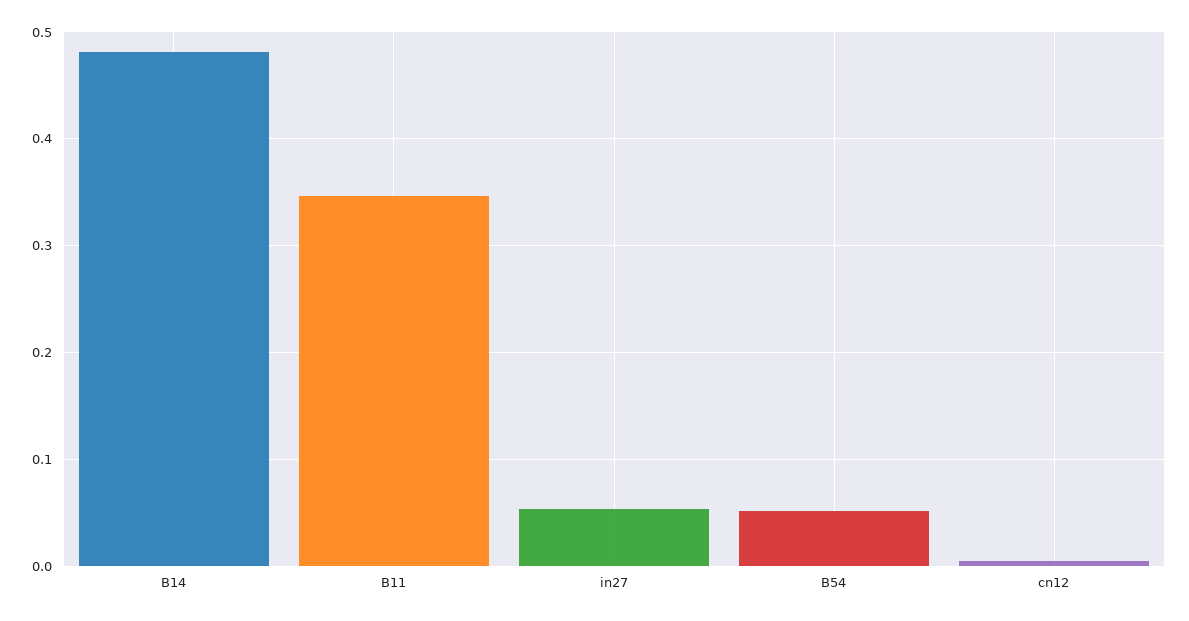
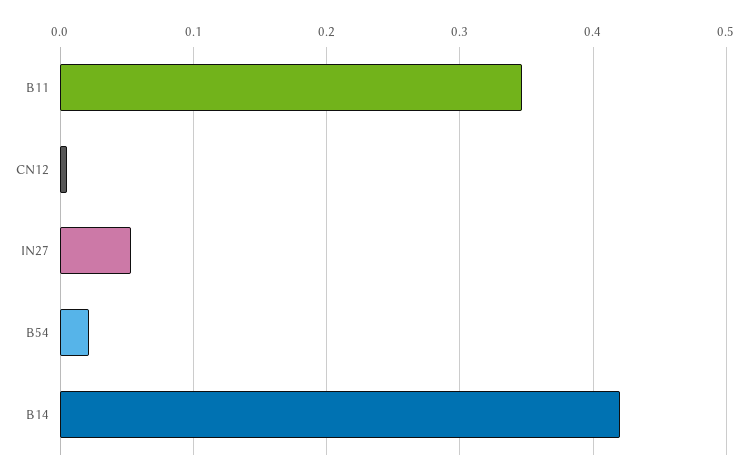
B14: 0.48 -> 0.42
B54: 0.05 -> 0.02

